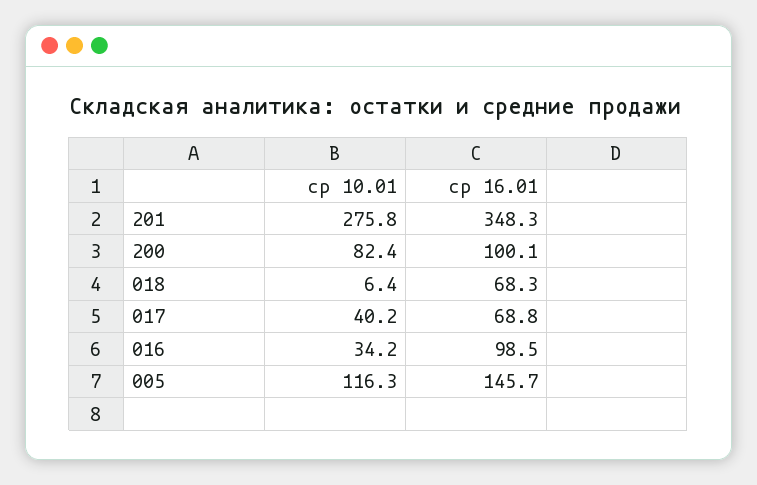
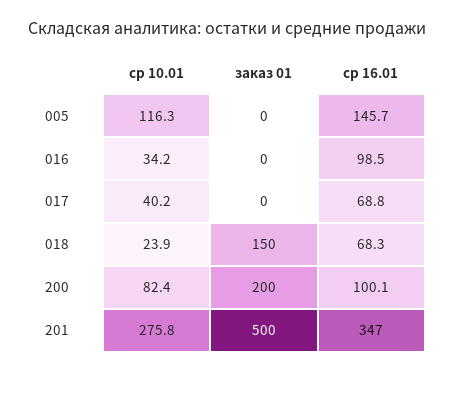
ср 16.01, 201: 348.3 -> 347
ср 10.01, 018: 6.4 -> 23.9
заказ 01, 005: none -> 0
заказ 01, 016: none -> 0
заказ 01, 017: none -> 0
заказ 01, 018: none -> 150
заказ 01, 200: none -> 200
заказ 01, 201: none -> 500

